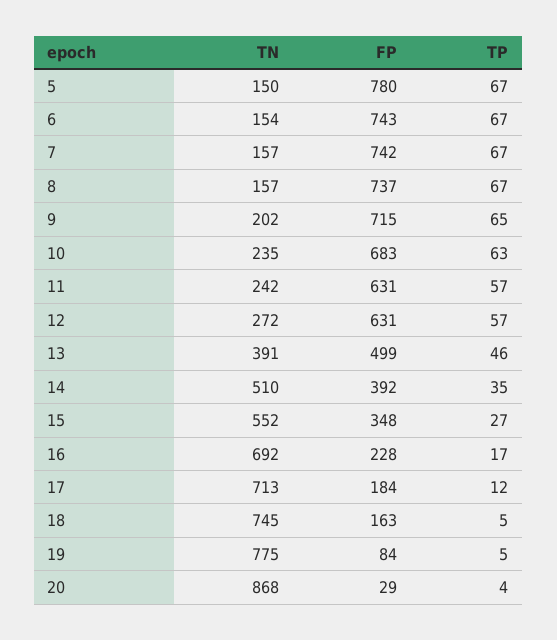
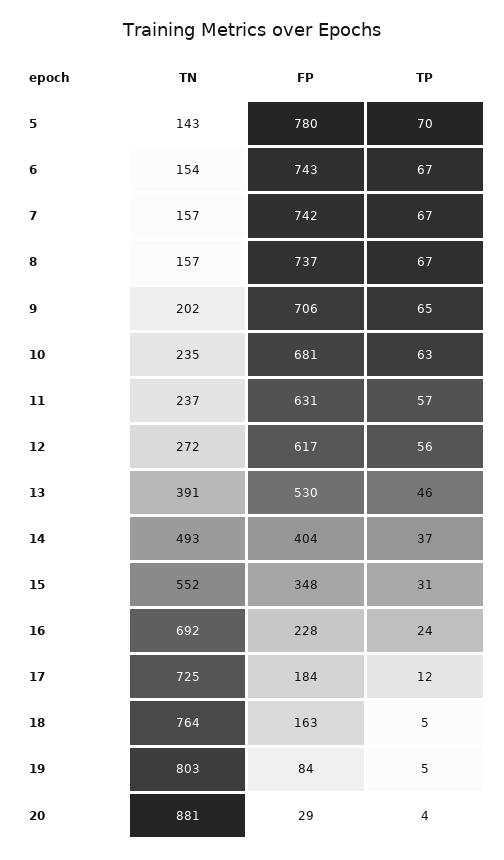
TN, 5: 150 -> 143
TP, 5: 67 -> 70
FP, 9: 715 -> 706
FP, 10: 683 -> 681
TN, 11: 242 -> 237
FP, 12: 631 -> 617
TP, 12: 57 -> 56
FP, 13: 499 -> 530
TN, 14: 510 -> 493
FP, 14: 392 -> 404
TP, 14: 35 -> 37
TP, 15: 27 -> 31
TP, 16: 17 -> 24
TN, 17: 713 -> 725
TN, 18: 745 -> 764
TN, 19: 775 -> 803
TN, 20: 868 -> 881

